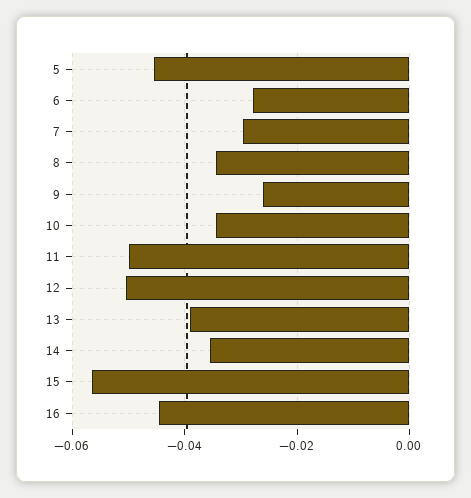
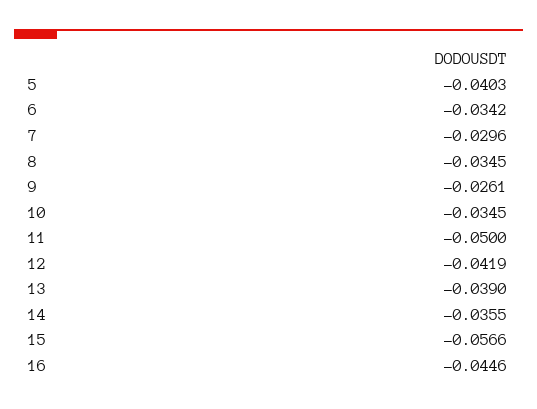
5: -0.046 -> -0.0403
6: -0.028 -> -0.0342
12: -0.05 -> -0.0419

